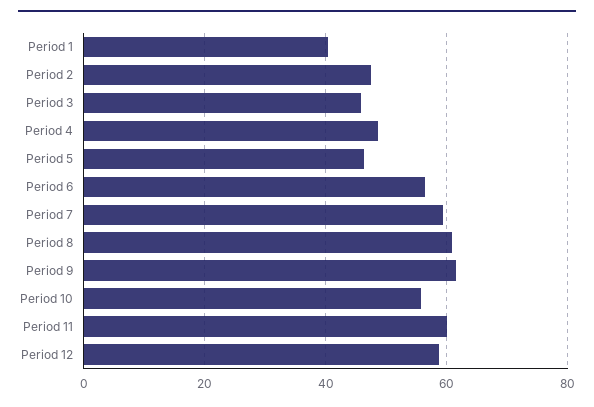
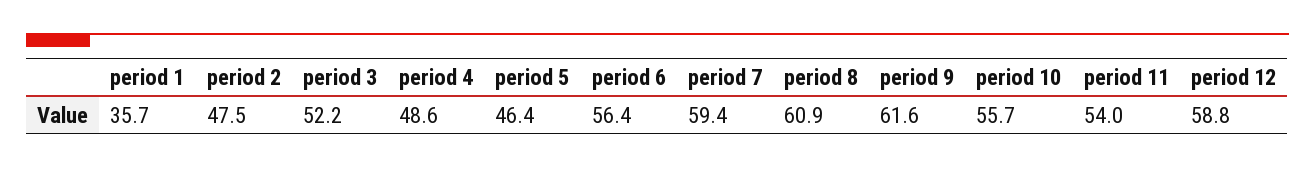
Period 1: 40 -> 35.7
Period 3: 46 -> 52.2
Period 11: 60 -> 54

